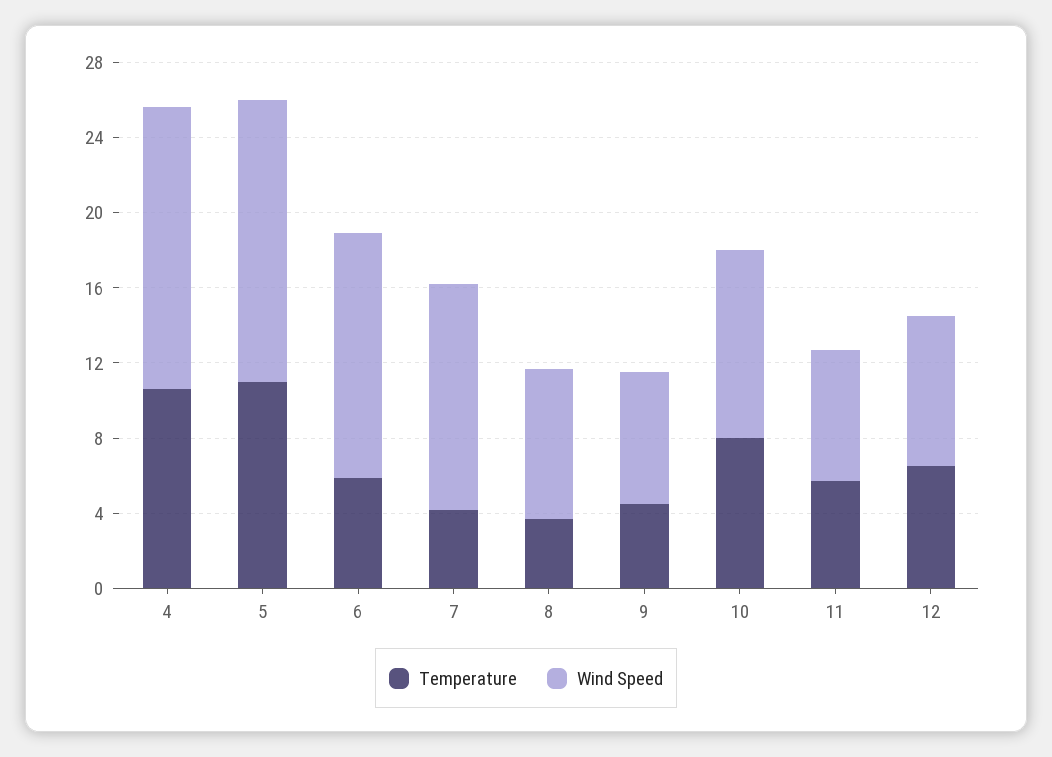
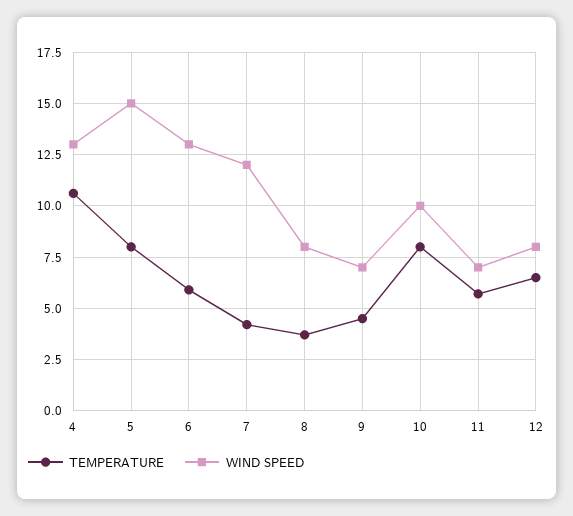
Wind Speed, 4: 15 -> 13
Temperature, 5: 11 -> 8

